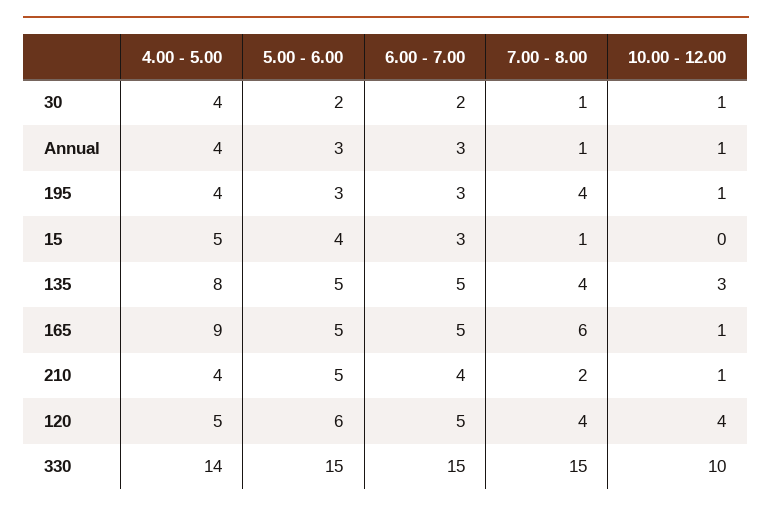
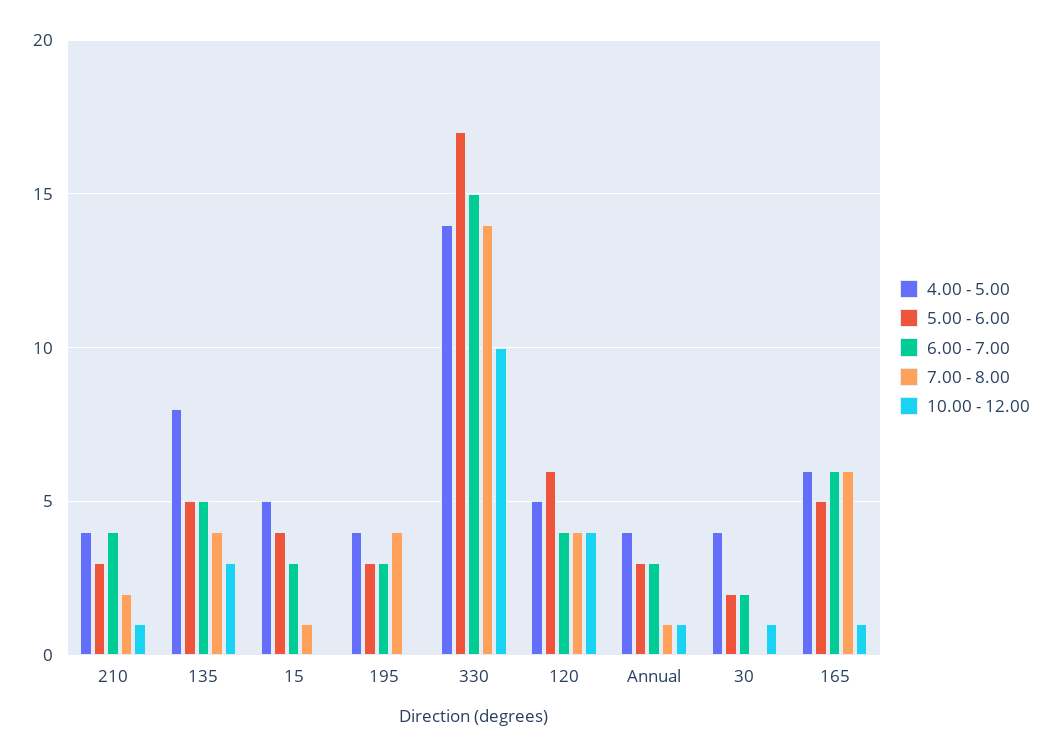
7.00 - 8.00, 30: 1 -> 0
10.00 - 12.00, 195: 1 -> 0
4.00 - 5.00, 165: 9 -> 6
6.00 - 7.00, 165: 5 -> 6
5.00 - 6.00, 210: 5 -> 3
6.00 - 7.00, 120: 5 -> 4
5.00 - 6.00, 330: 15 -> 17
7.00 - 8.00, 330: 15 -> 14

